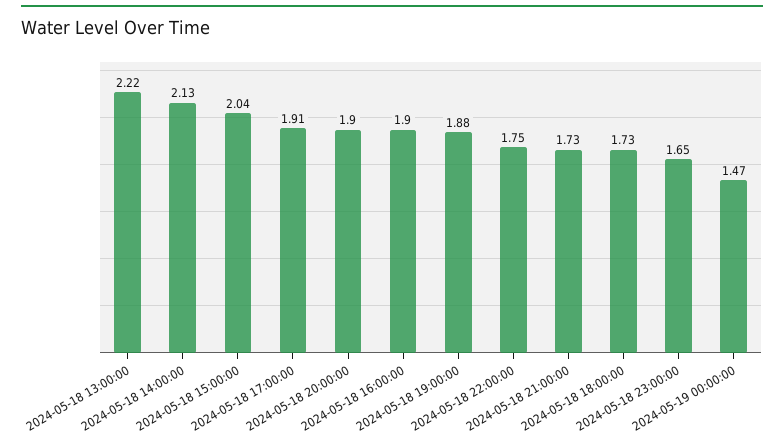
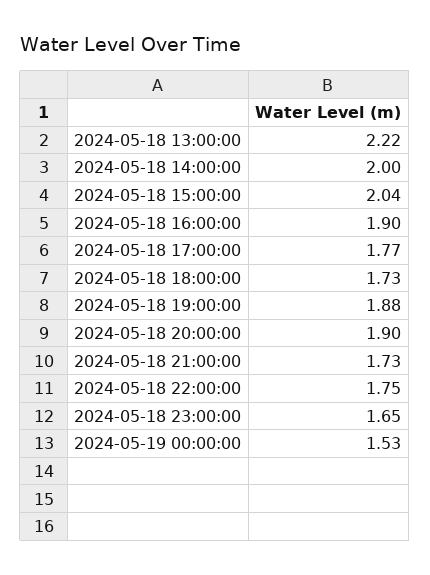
2024-05-18 14:00:00: 2.13 -> 2
2024-05-18 17:00:00: 1.91 -> 1.77
2024-05-19 00:00:00: 1.47 -> 1.53

